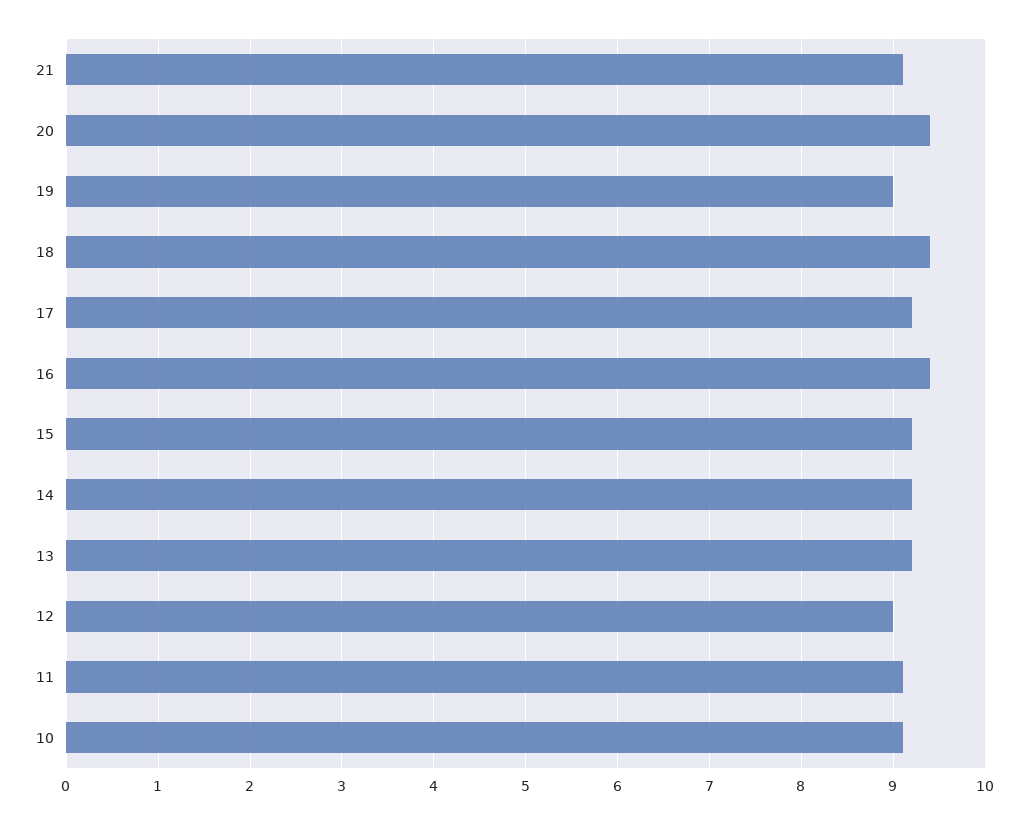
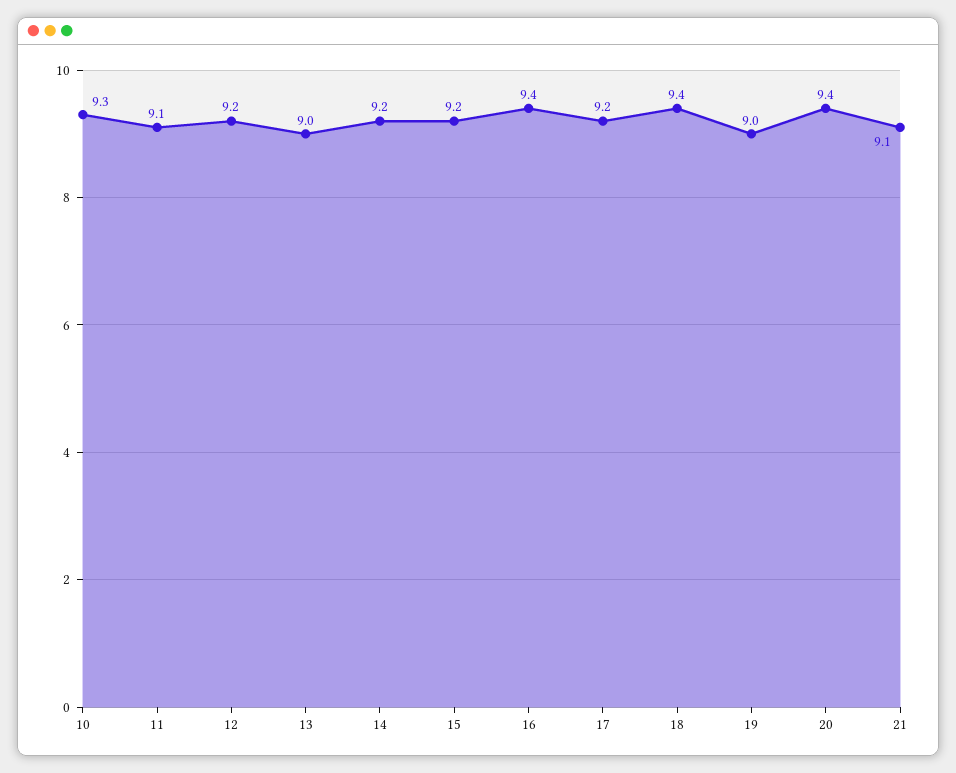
13: 9.2 -> 9
12: 9 -> 9.2
10: 9.1 -> 9.3

